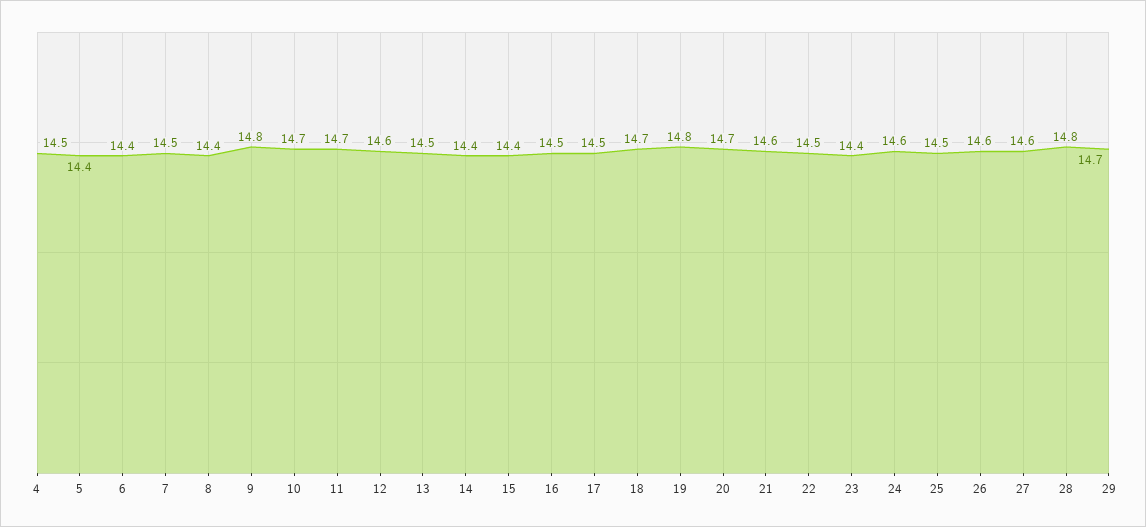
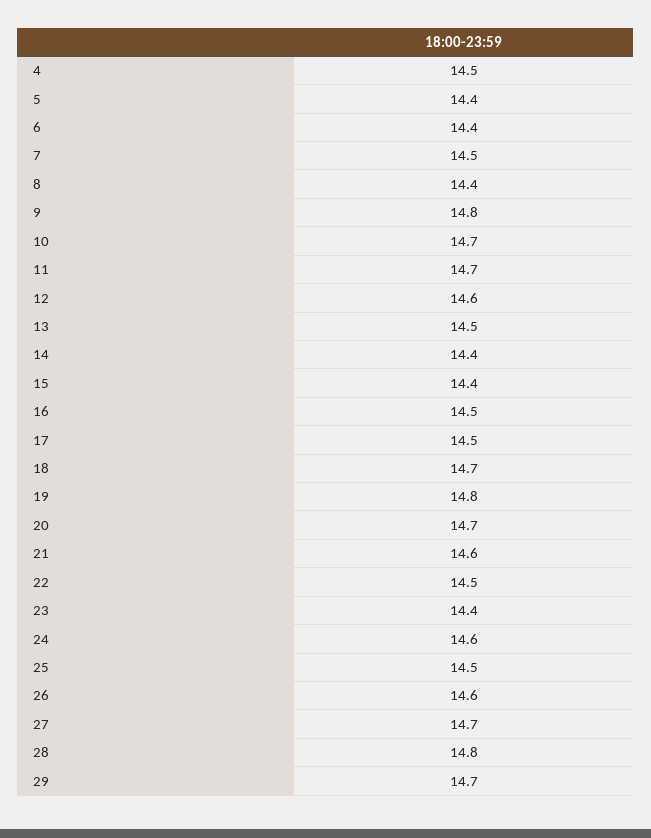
27: 14.6 -> 14.7

